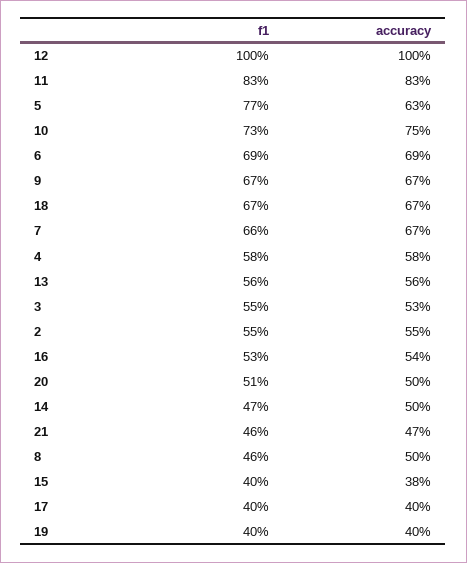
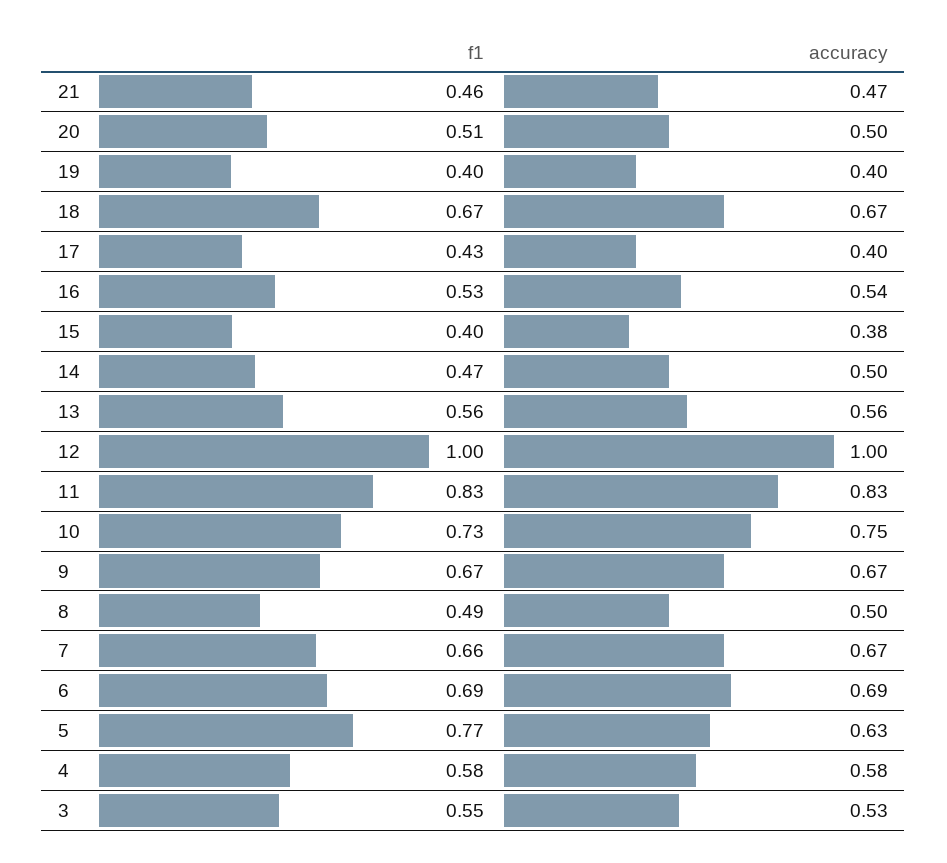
f1, 2: 0.55 -> none
accuracy, 2: 0.55 -> none
f1, 8: 0.46 -> 0.49
f1, 17: 0.4 -> 0.43

